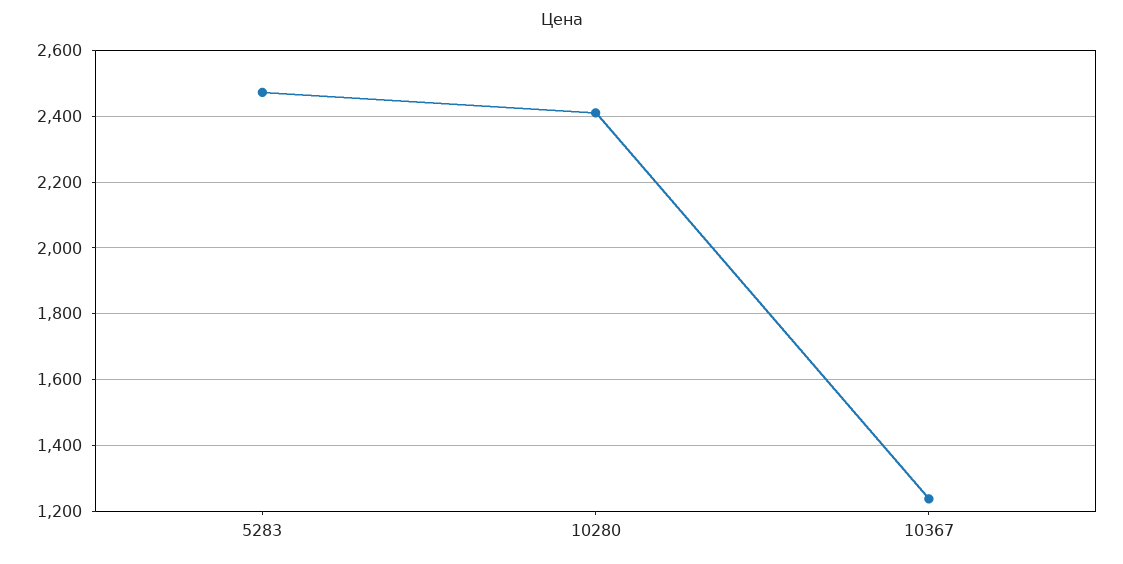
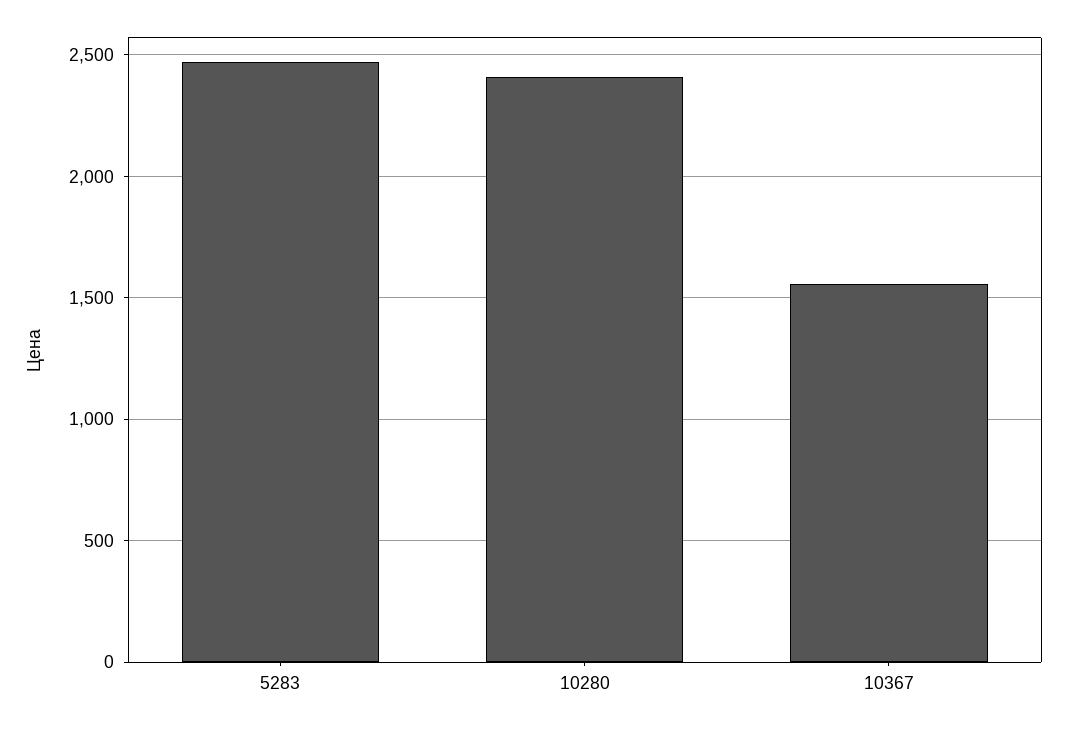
10367: 1240 -> 1550

